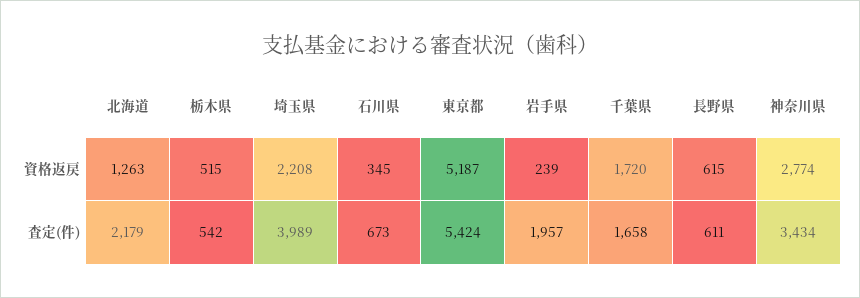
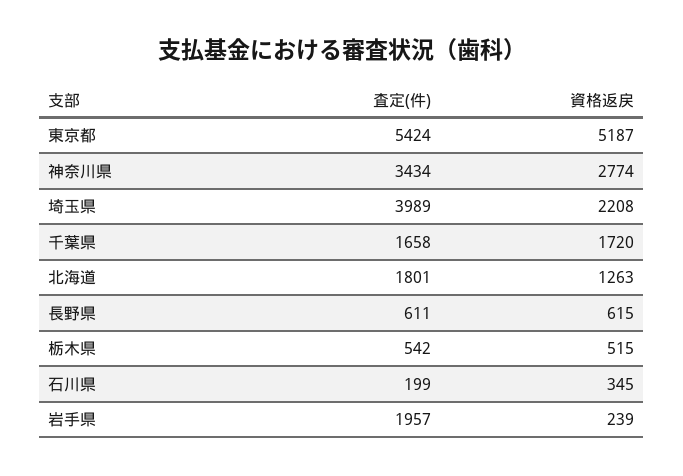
北海道, 査定(件): 2179 -> 1801
石川県, 査定(件): 673 -> 199

